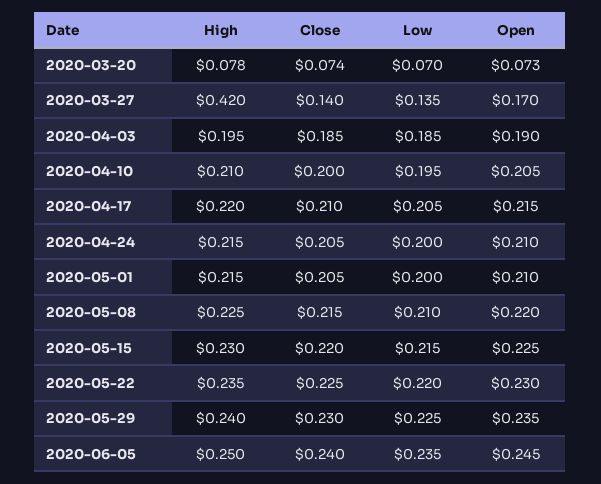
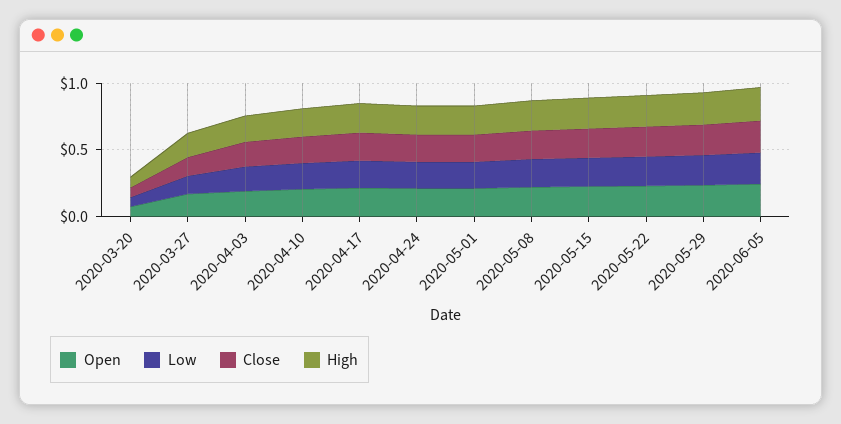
High, 2020-03-27: 0.42 -> 0.2

